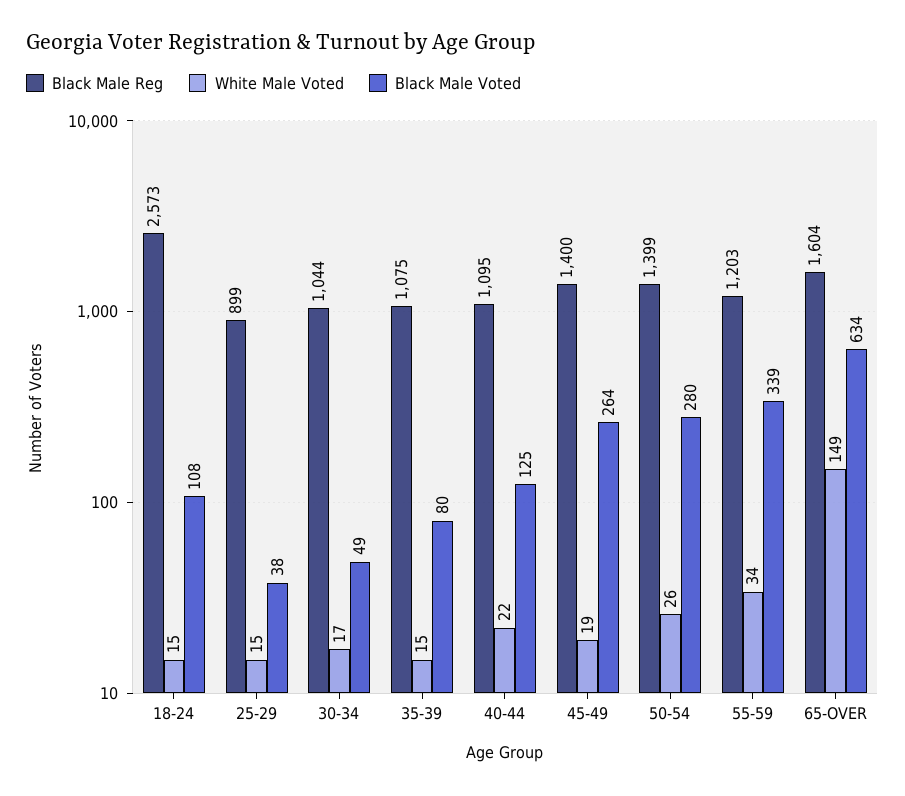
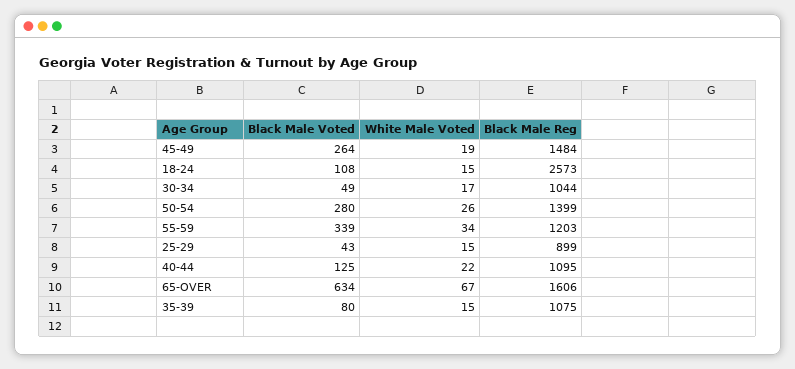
Black Male Voted, 25-29: 38 -> 43
Black Male Reg, 45-49: 1400 -> 1484
Black Male Reg, 65-OVER: 1604 -> 1606
White Male Voted, 65-OVER: 149 -> 67

